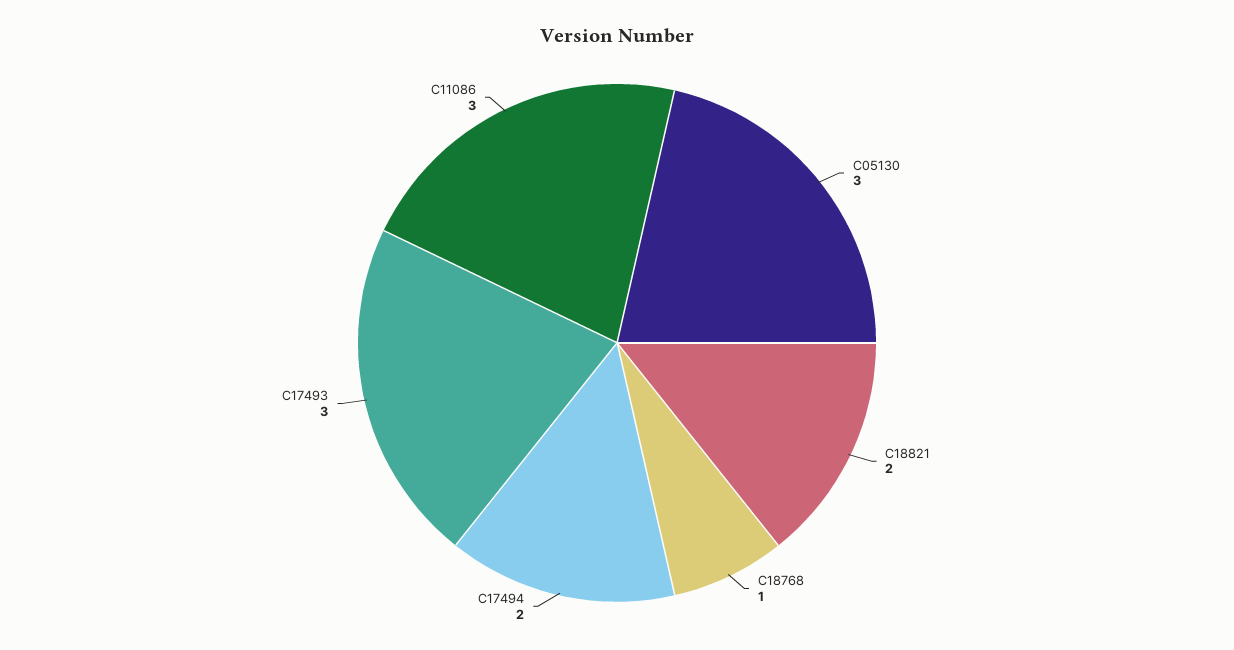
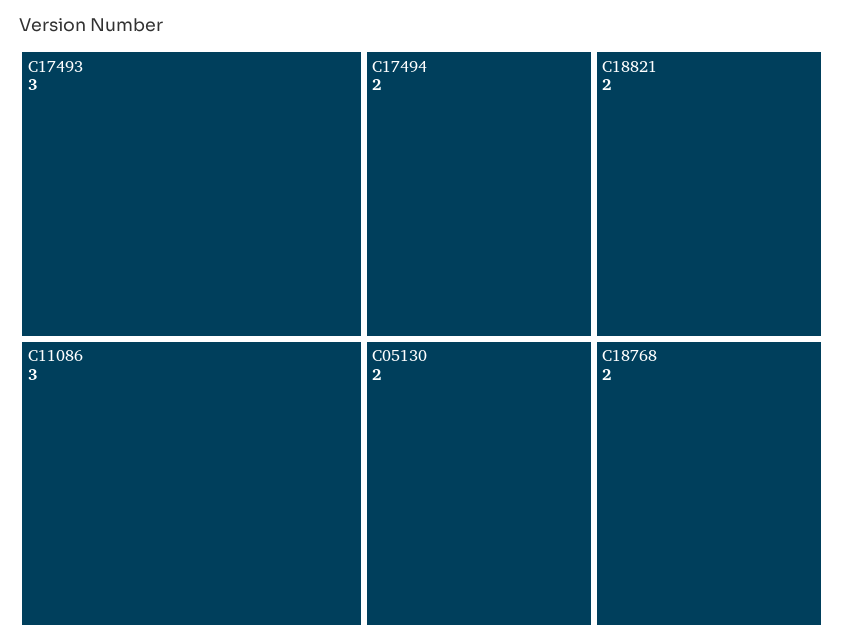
C05130: 3 -> 2
C18768: 1 -> 2

